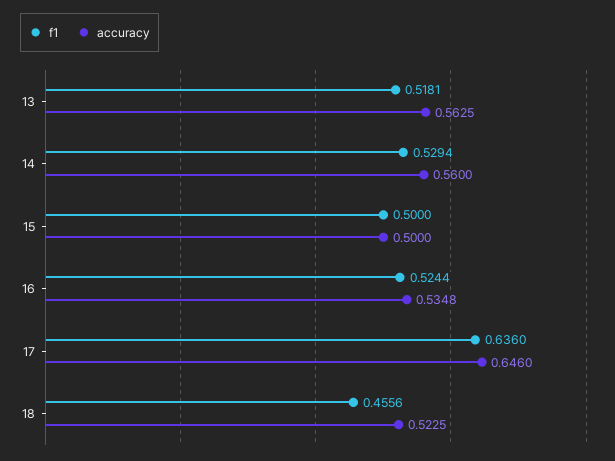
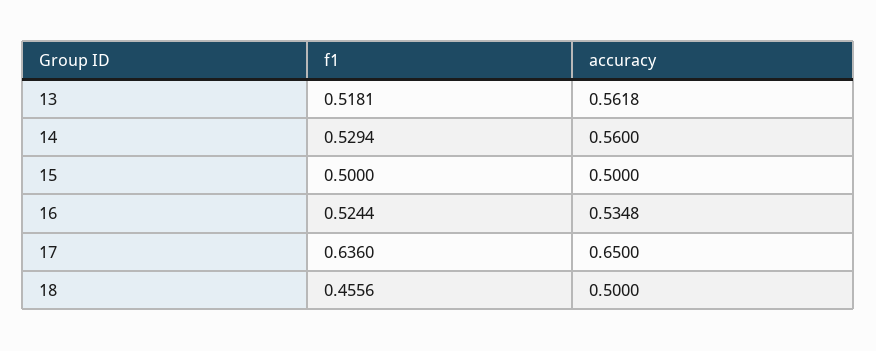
accuracy, 13: 0.5625 -> 0.5618
accuracy, 17: 0.646 -> 0.65
accuracy, 18: 0.5225 -> 0.5

